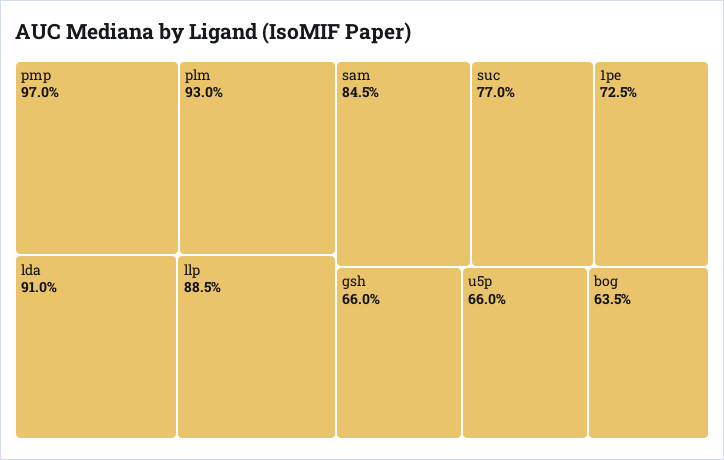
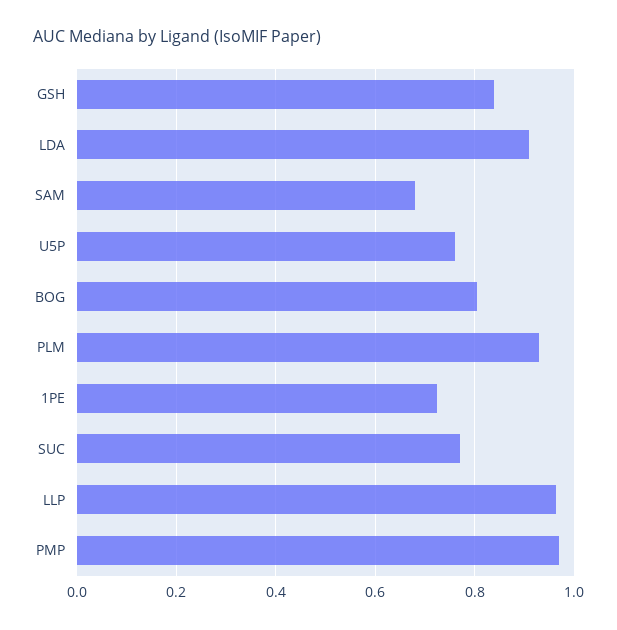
llp: 0.885 -> 0.96
sam: 0.845 -> 0.68
gsh: 0.66 -> 0.84
u5p: 0.66 -> 0.76
bog: 0.635 -> 0.8

